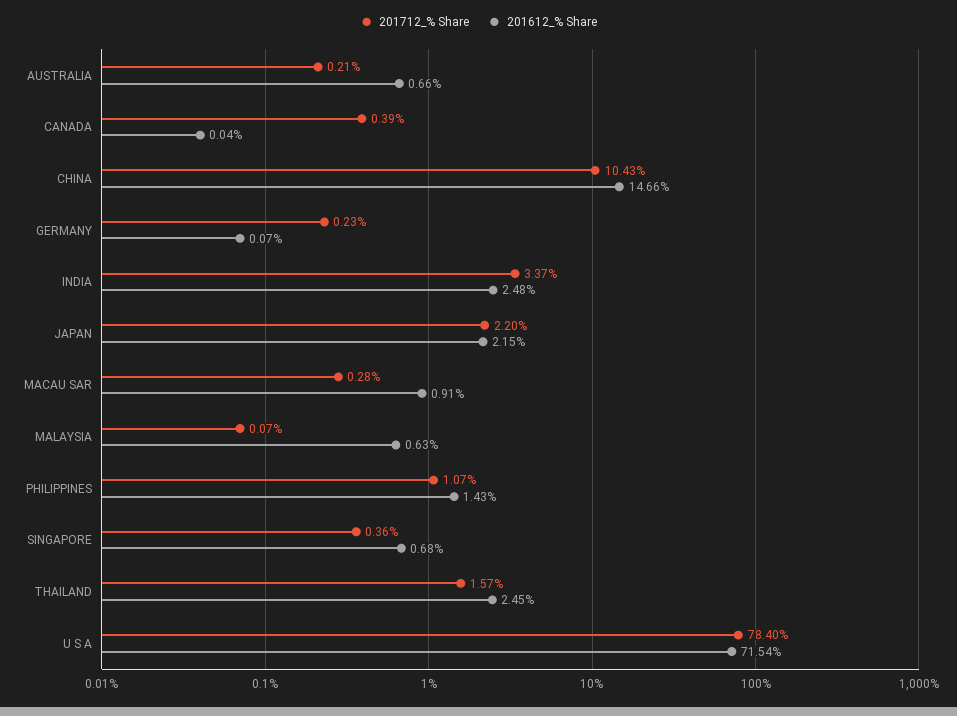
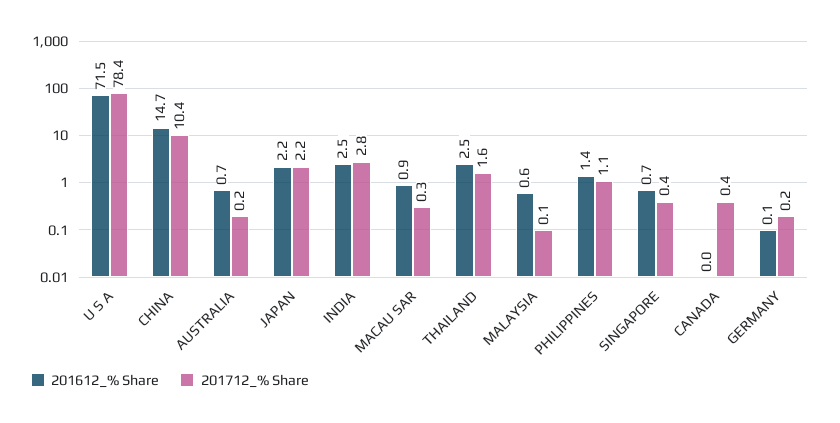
201712_% Share, INDIA: 3.37 -> 2.8

